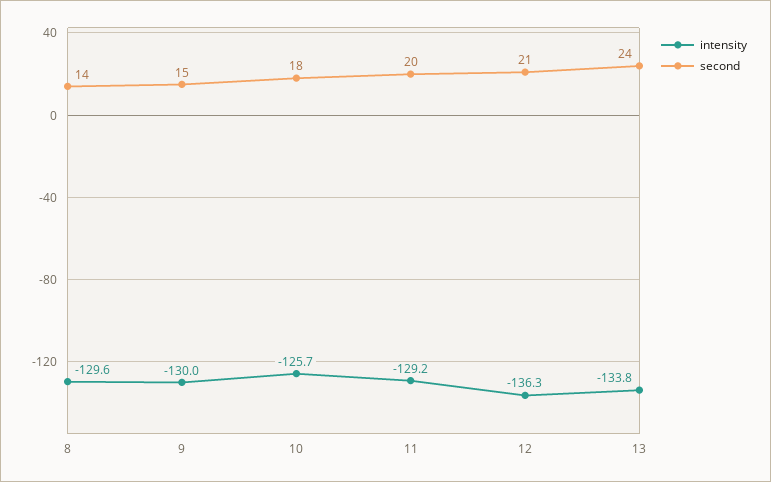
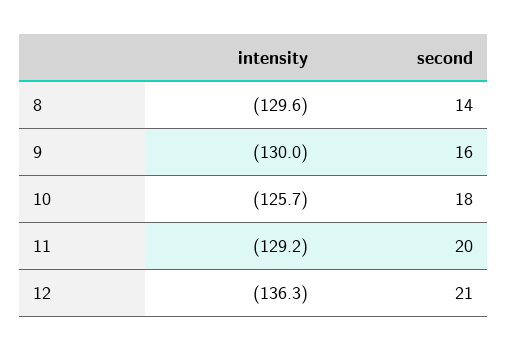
second, 9: 15 -> 16
intensity, 13: -133.8 -> none
second, 13: 24 -> none

